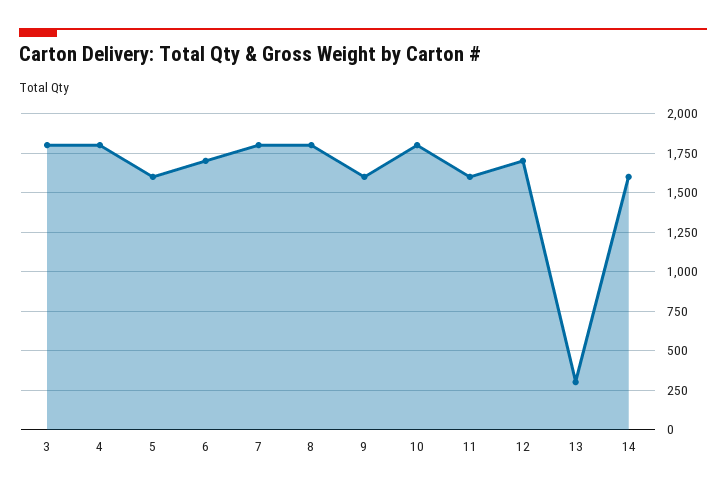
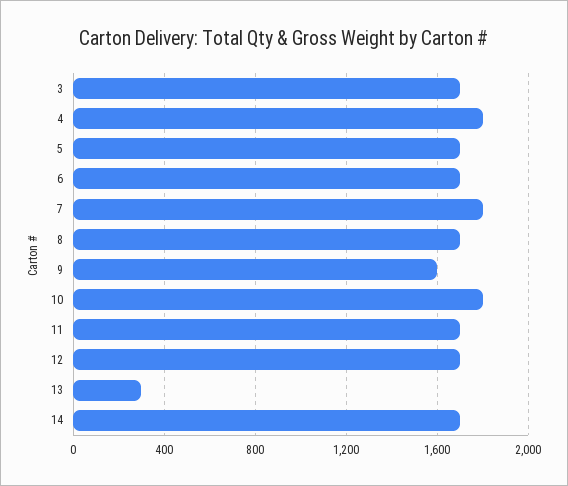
3: 1800 -> 1700
5: 1600 -> 1700
8: 1800 -> 1700
11: 1600 -> 1700
14: 1600 -> 1700

